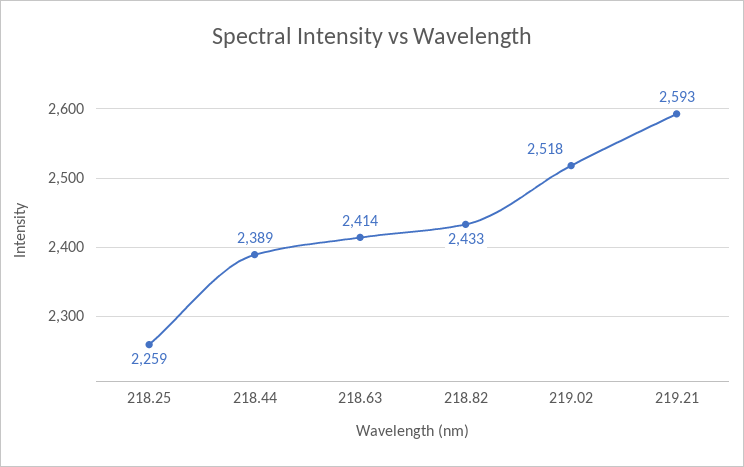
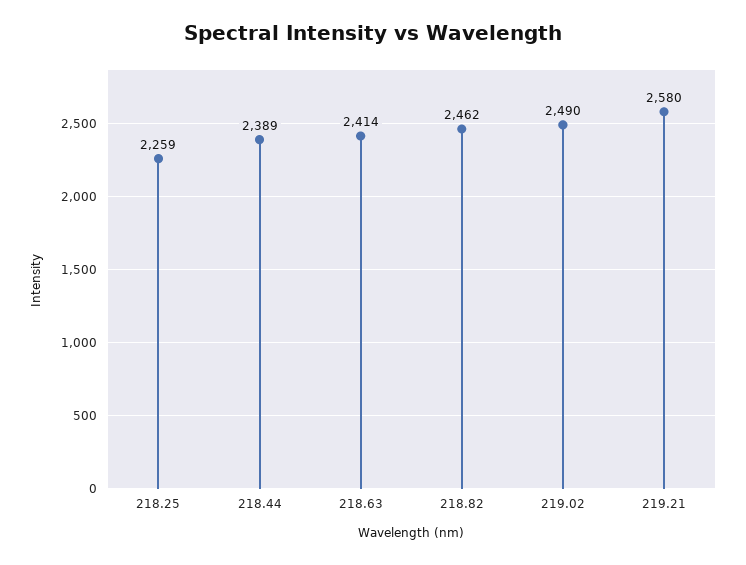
218.82: 2433 -> 2462
219.02: 2518 -> 2490
219.21: 2593 -> 2580

